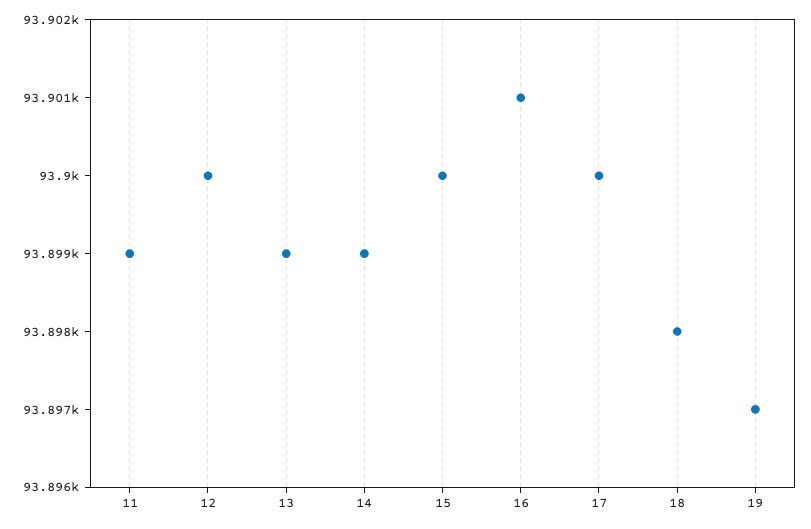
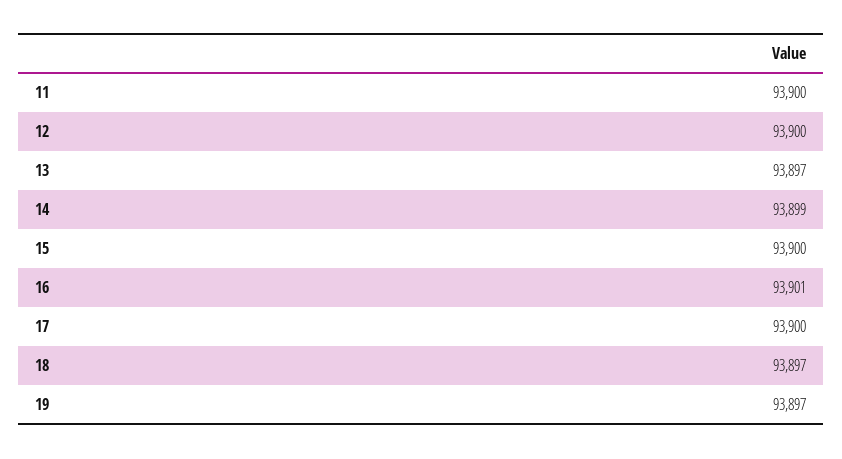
11: 93899 -> 93900
13: 93899 -> 93897
18: 93898 -> 93897

